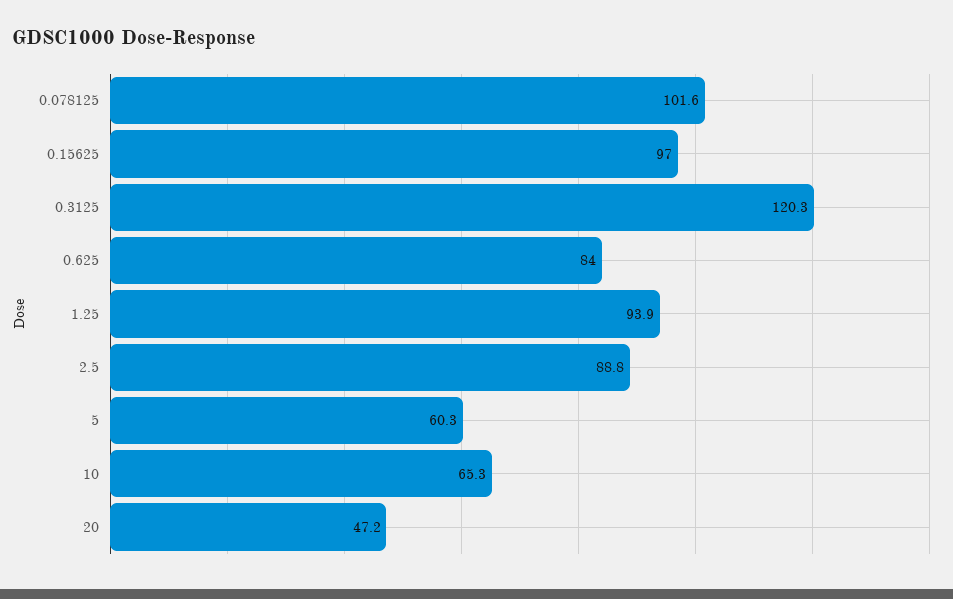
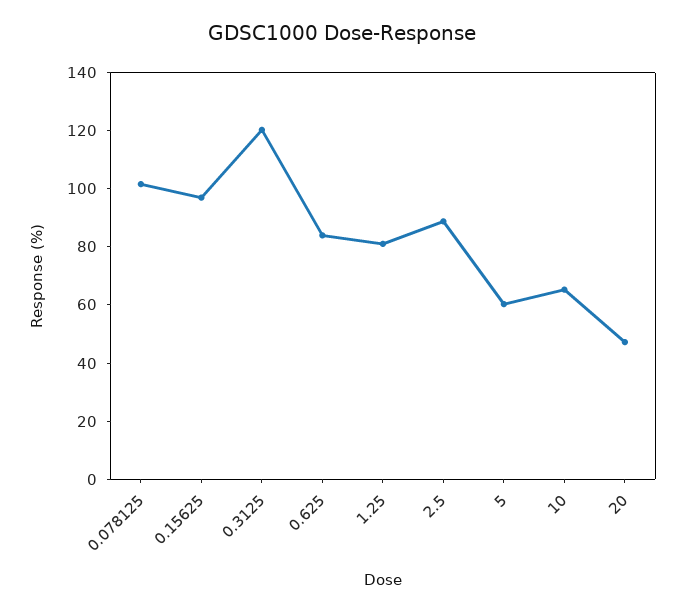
1.25: 93.9 -> 80

